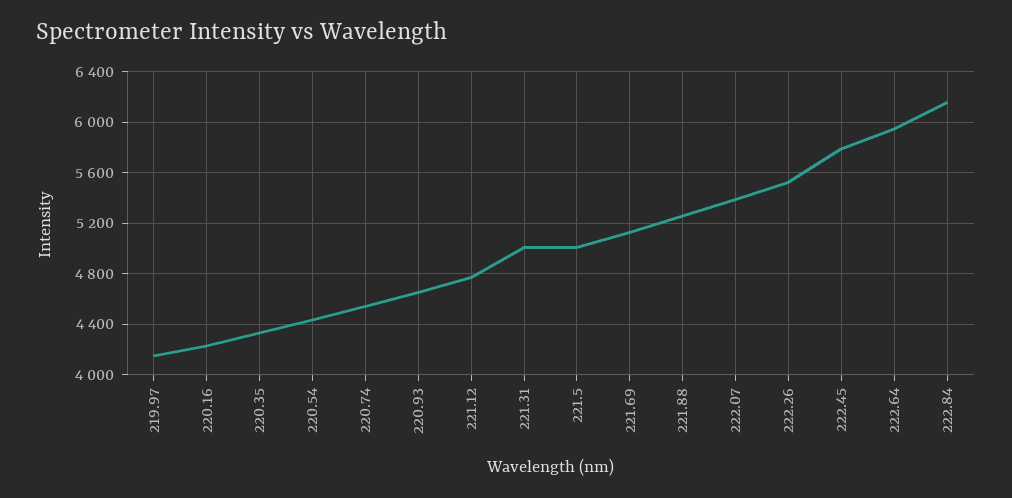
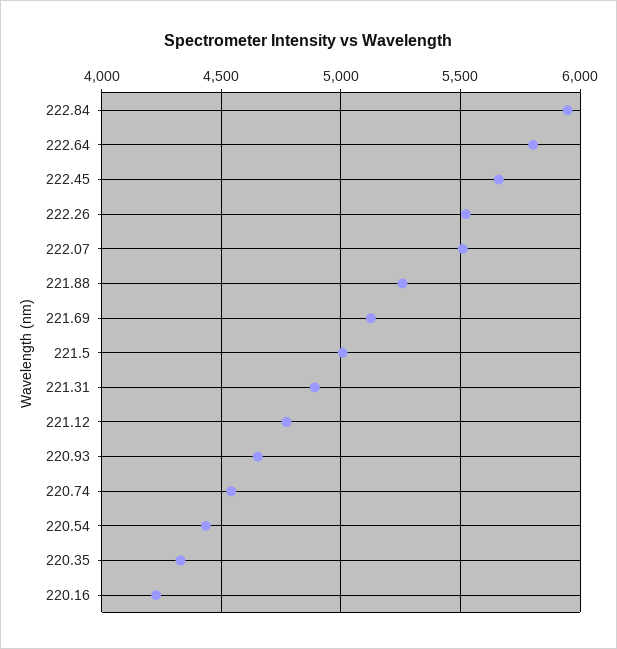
219.97: 4150 -> none
221.31: 5000 -> 4900
222.07: 5400 -> 5500
222.45: 5800 -> 5650
222.64: 5950 -> 5800
222.84: 6150 -> 5950

